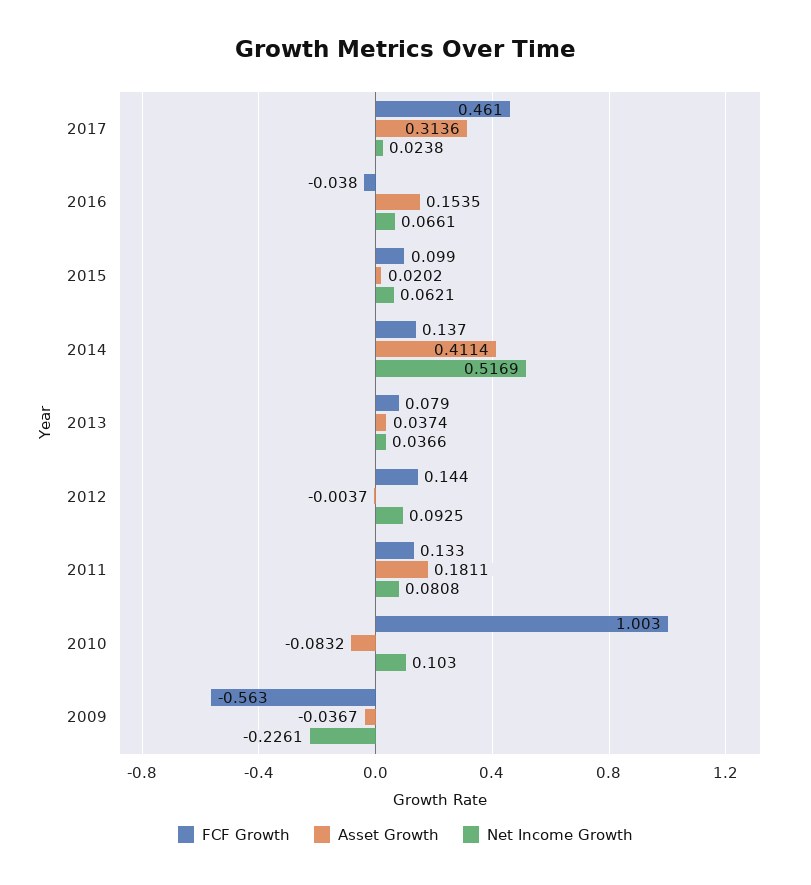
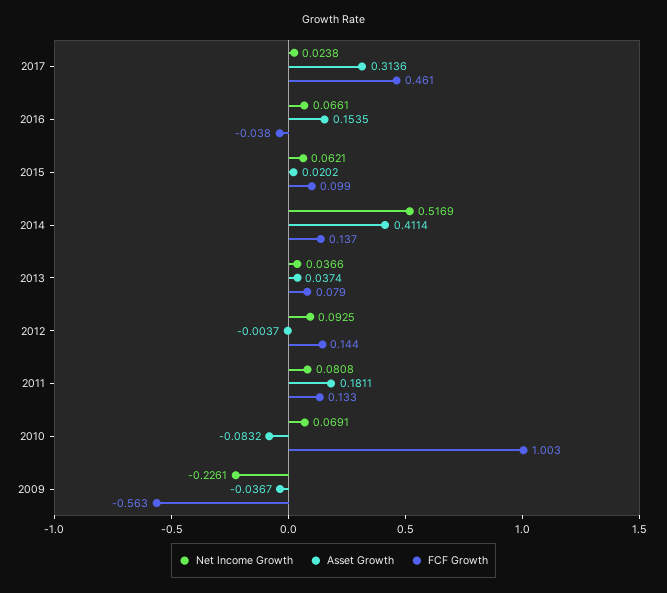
Net Income Growth, 2010: 0.103 -> 0.0691

